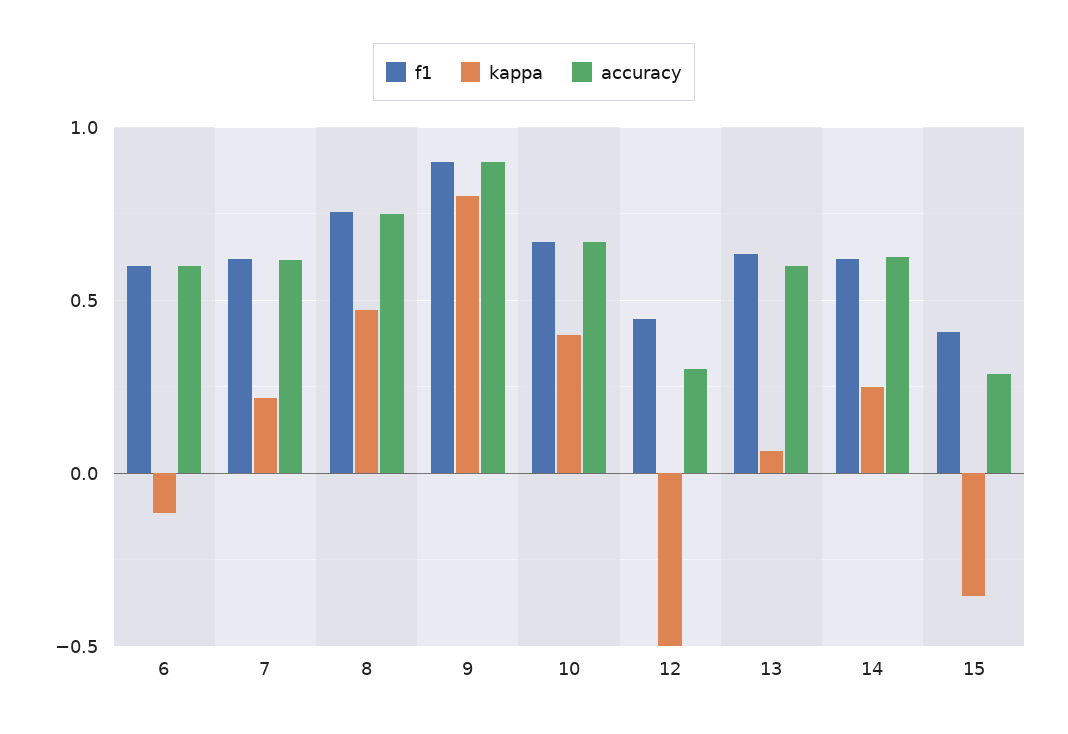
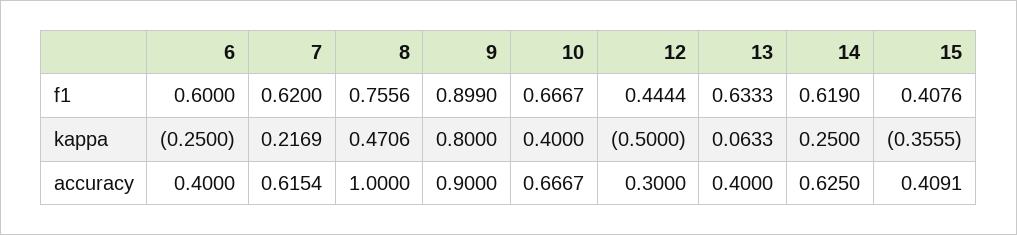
kappa, 6: -0.1 -> -0.25
accuracy, 6: 0.6 -> 0.4
accuracy, 8: 0.75 -> 1
accuracy, 13: 0.6 -> 0.4
accuracy, 15: 0.3 -> 0.4091

